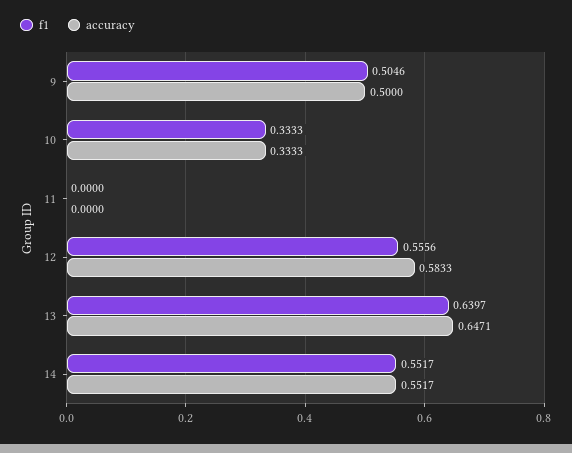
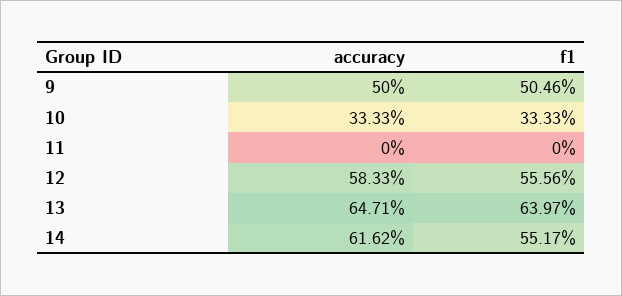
accuracy, 14: 0.5517 -> 0.6162

